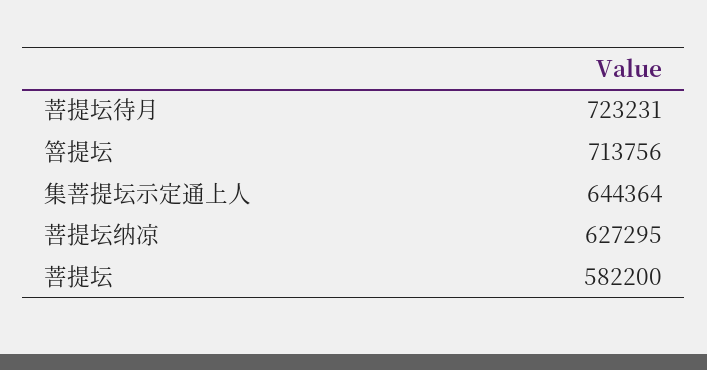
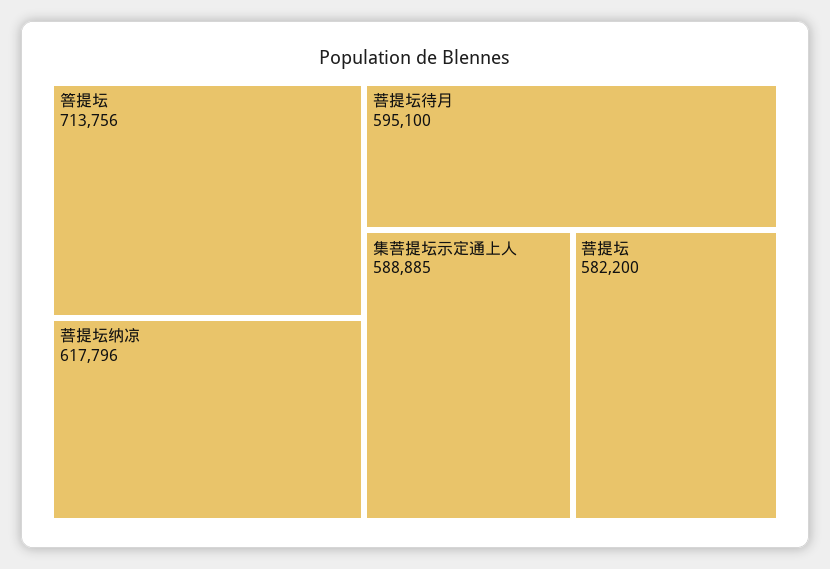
菩提坛待月: 723231 -> 595100
集菩提坛示定通上人: 644364 -> 588885
菩提坛纳凉: 627295 -> 617796

